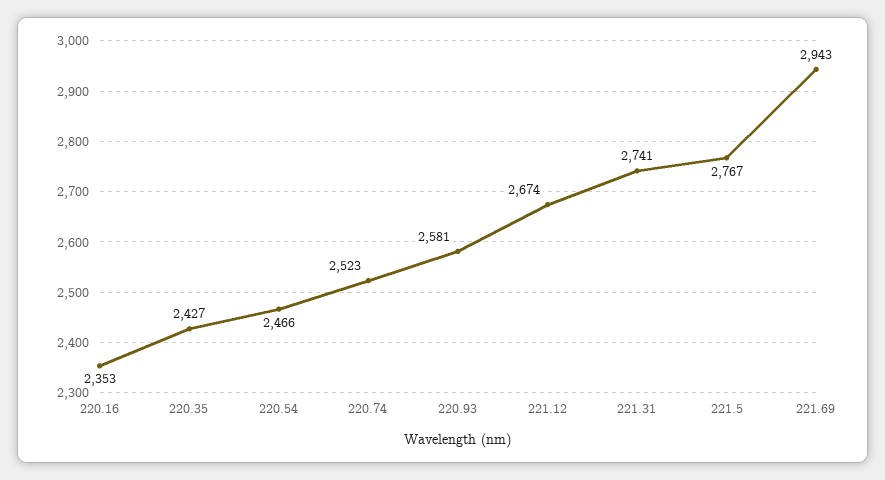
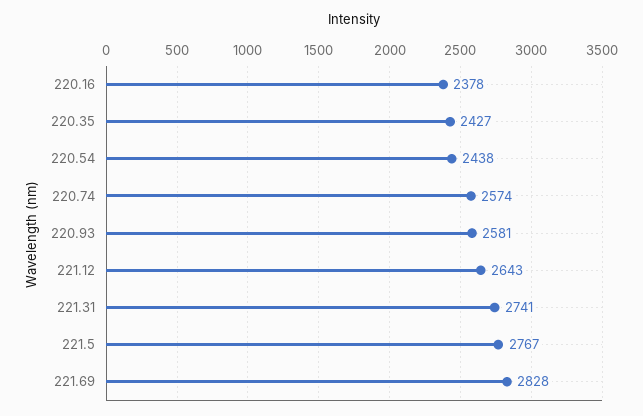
220.16: 2353 -> 2378
220.54: 2466 -> 2438
220.74: 2523 -> 2574
221.12: 2674 -> 2643
221.69: 2943 -> 2828

